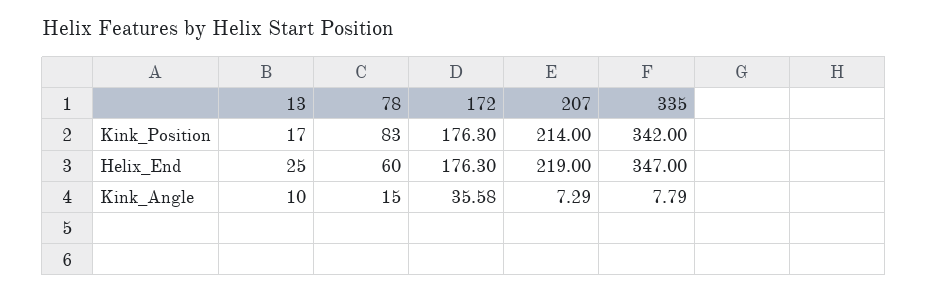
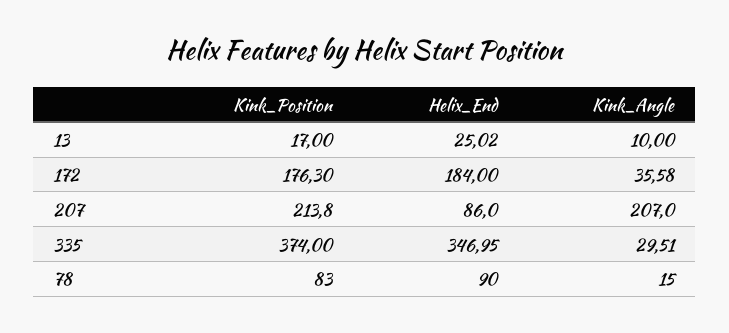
207, Kink_Position: 214 -> 213.8
335, Kink_Position: 342 -> 374
13, Helix_End: 25 -> 25.02
78, Helix_End: 60 -> 90
172, Helix_End: 176.3 -> 184
207, Helix_End: 219 -> 86
335, Helix_End: 347 -> 346.95
207, Kink_Angle: 7.29 -> 207
335, Kink_Angle: 7.79 -> 29.51

